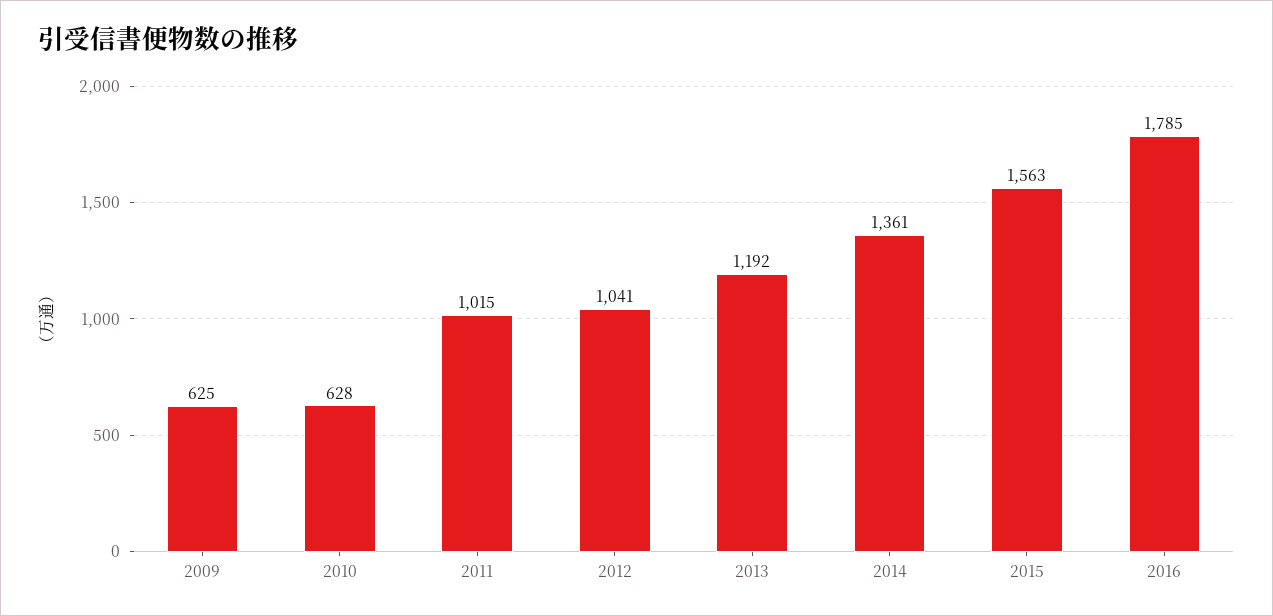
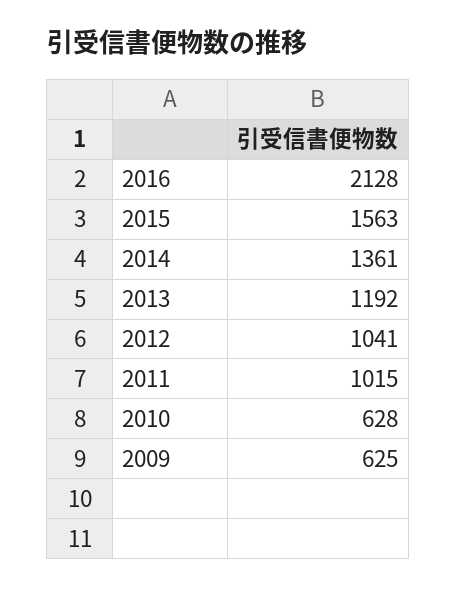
2016: 1785 -> 2128

